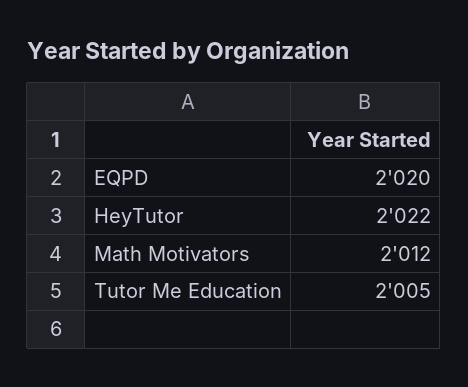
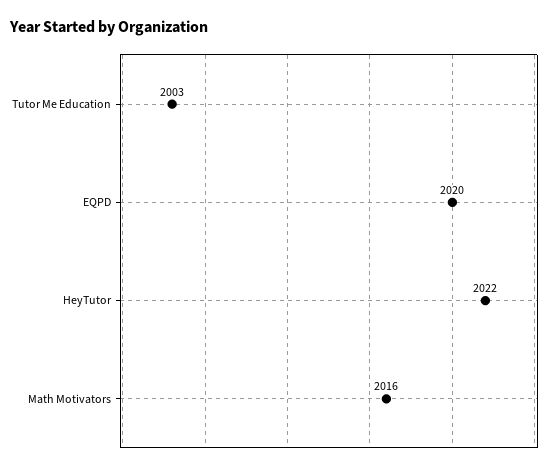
Math Motivators: 2012 -> 2016
Tutor Me Education: 2005 -> 2003

